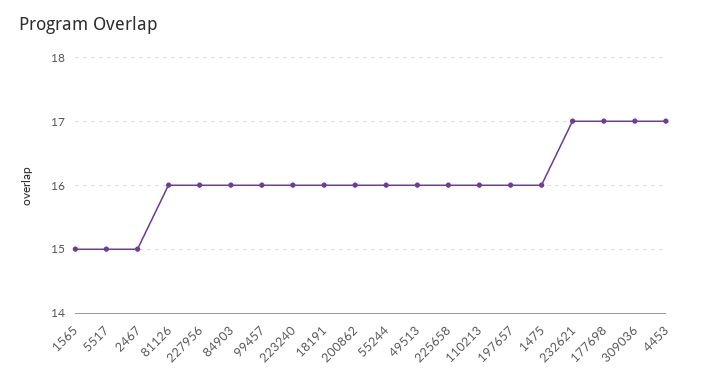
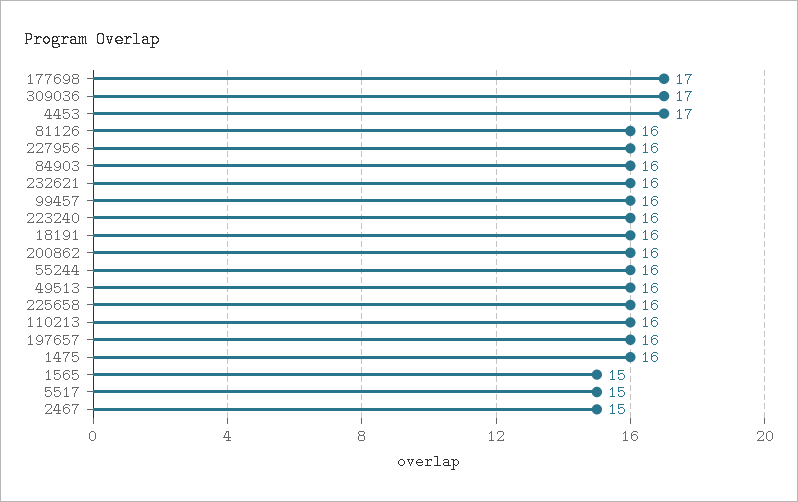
232621: 17 -> 16

